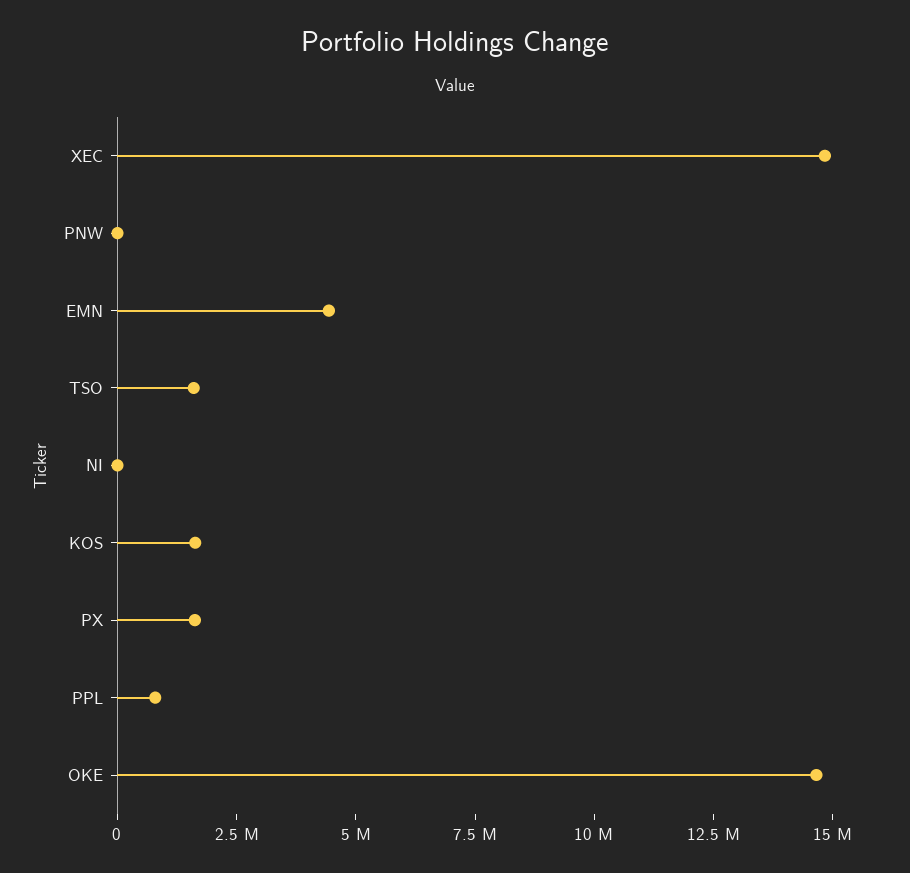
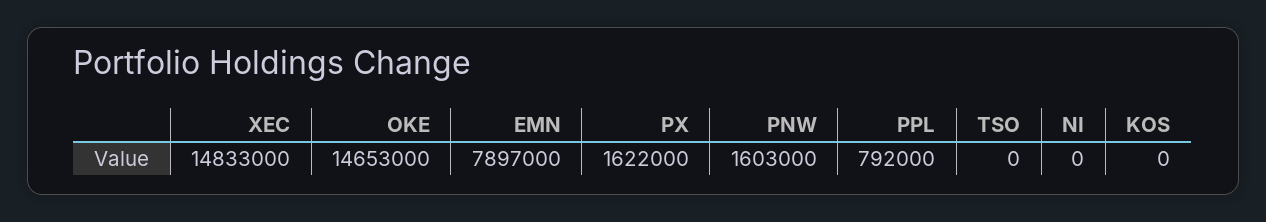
PNW: 0 -> 1603000
EMN: 4500000 -> 7897000
TSO: 1500000 -> 0
KOS: 1500000 -> 0

